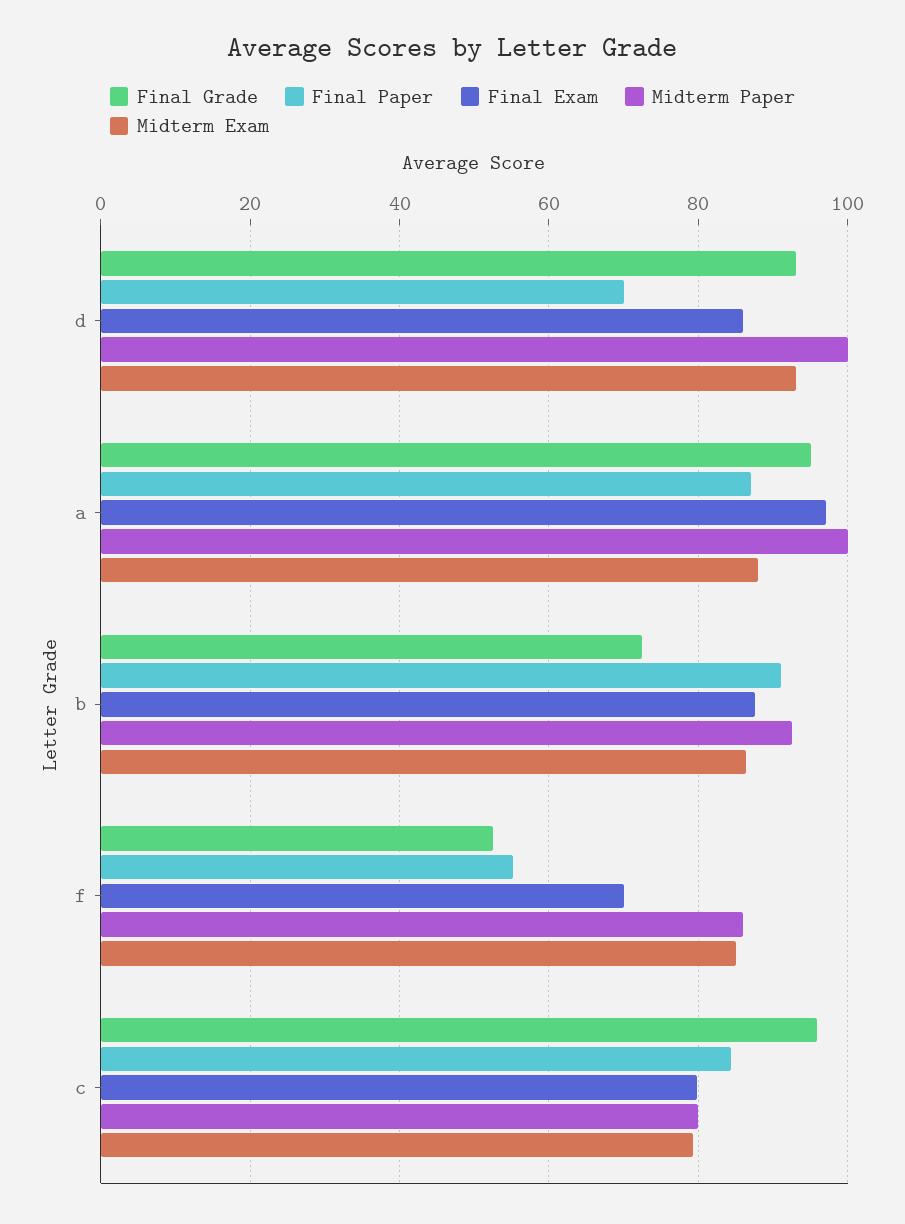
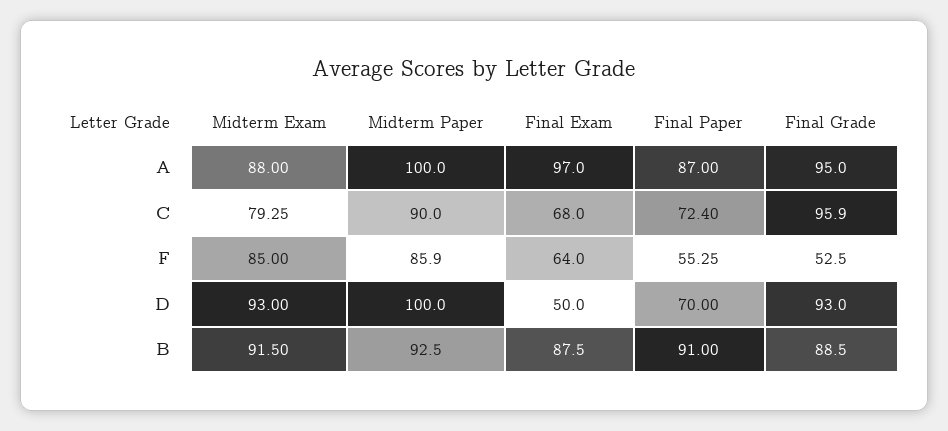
Final Exam, d: 86 -> 50
Final Grade, b: 72 -> 88.5
Midterm Exam, b: 86 -> 91.5
Final Exam, f: 70 -> 64
Final Paper, c: 84 -> 72.4
Final Exam, c: 80 -> 68
Midterm Paper, c: 80 -> 90

